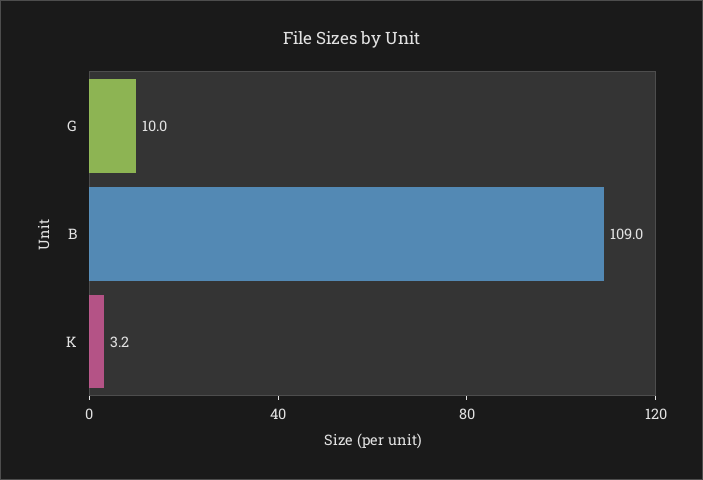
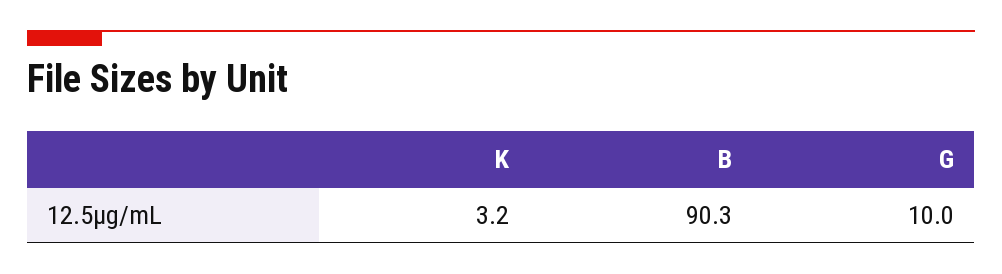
B: 109 -> 90.3

